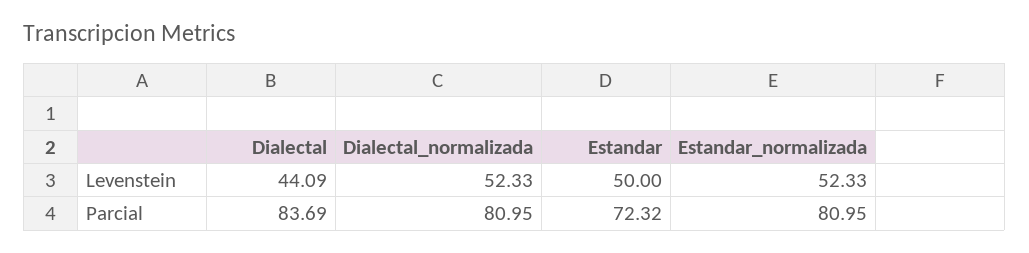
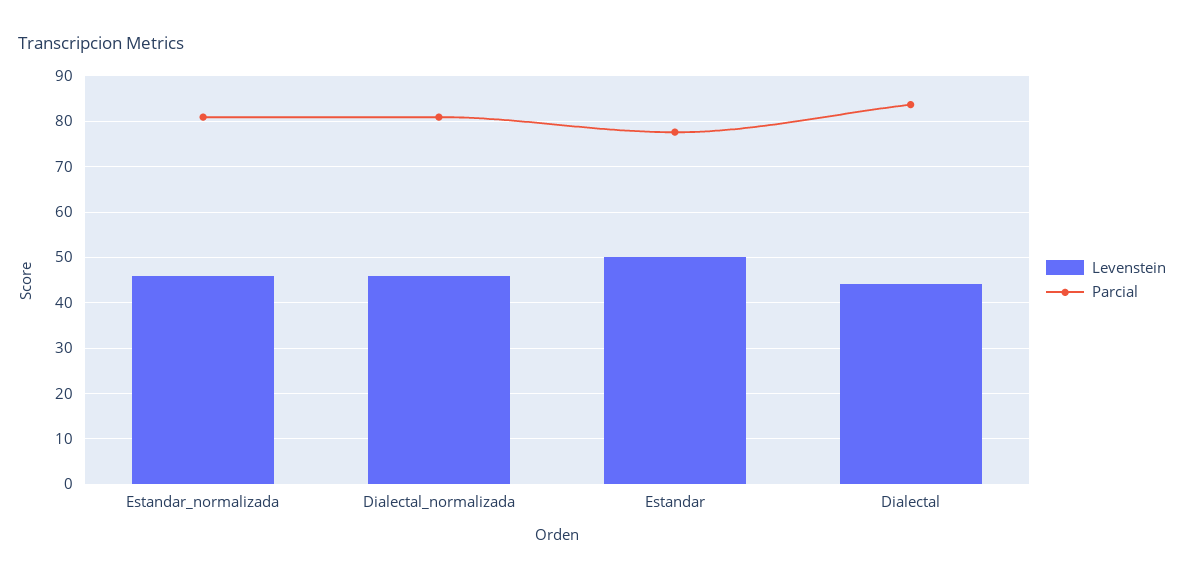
Levenstein, Dialectal_normalizada: 52.33 -> 46
Levenstein, Estandar_normalizada: 52.33 -> 46
Parcial, Estandar: 72.32 -> 78

